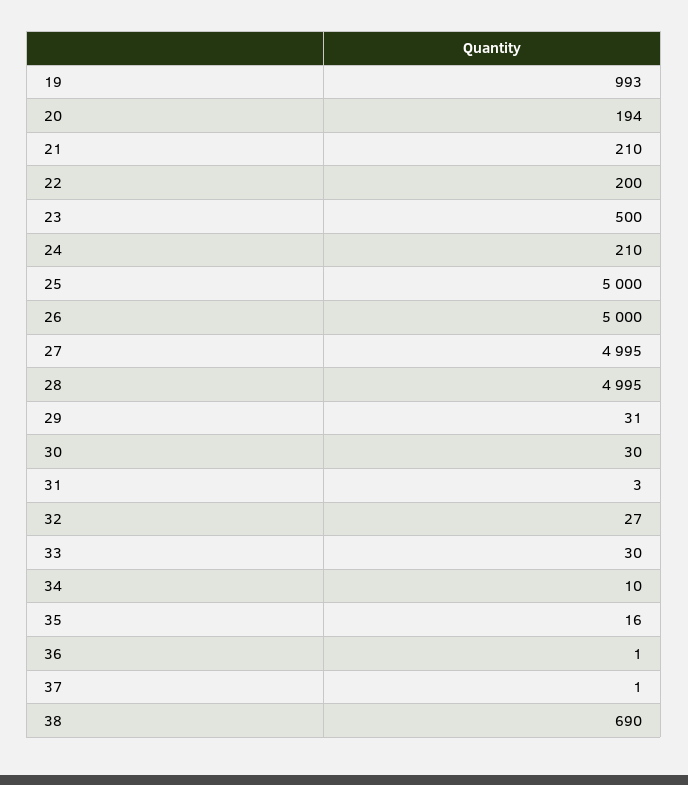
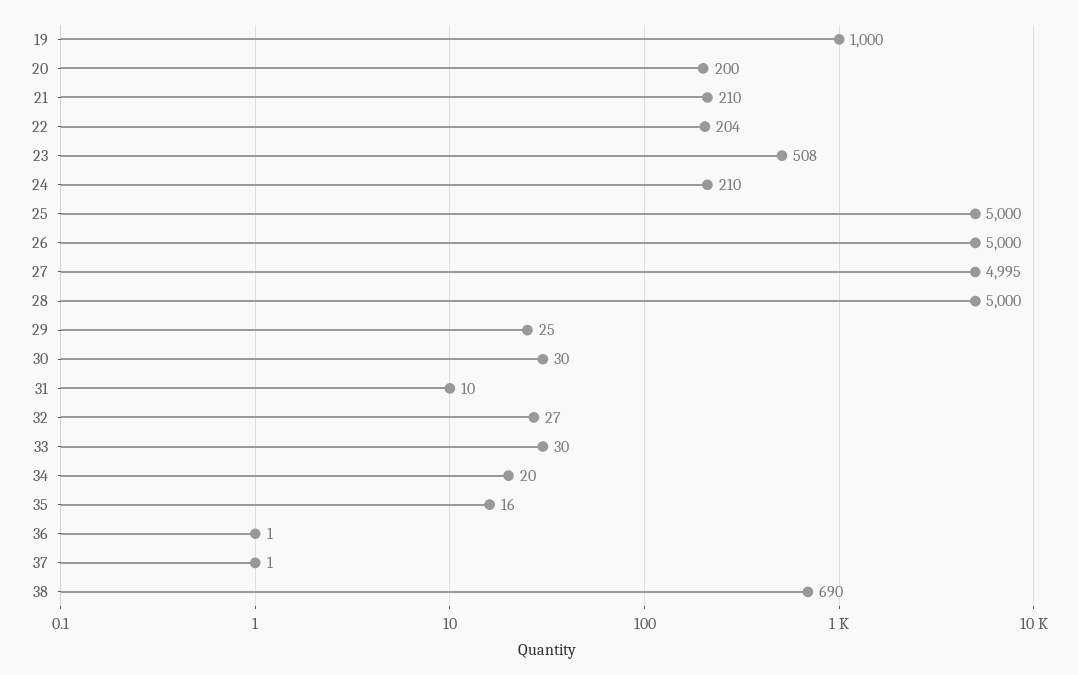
19: 993 -> 1000
20: 194 -> 200
22: 200 -> 204
23: 500 -> 508
28: 4995 -> 5000
29: 31 -> 25
31: 3 -> 10
34: 10 -> 20

